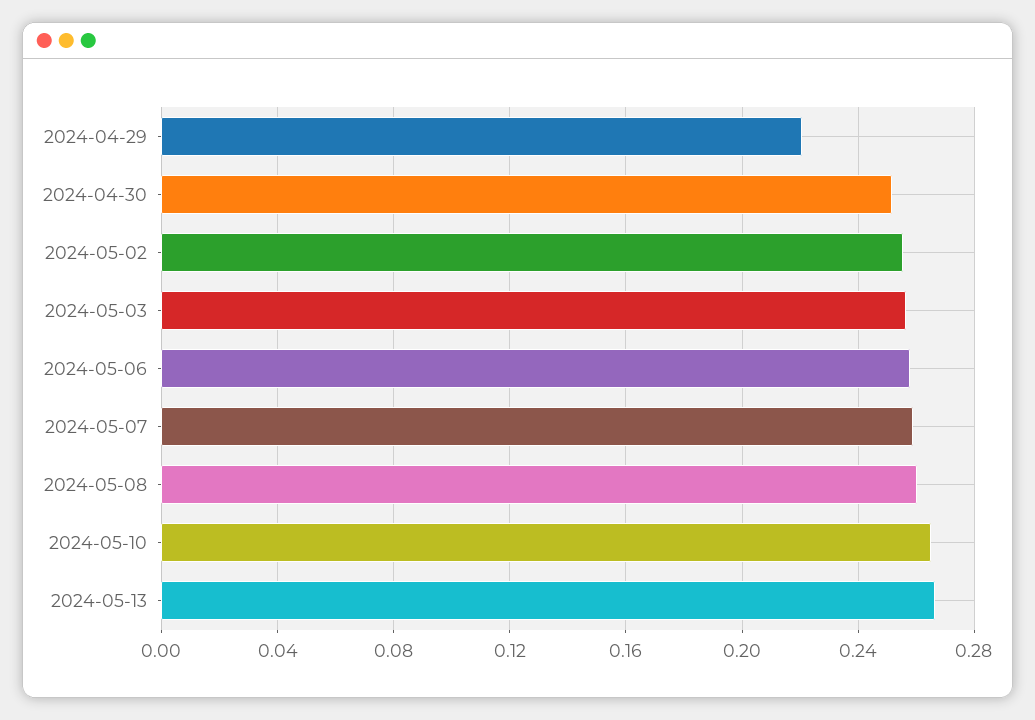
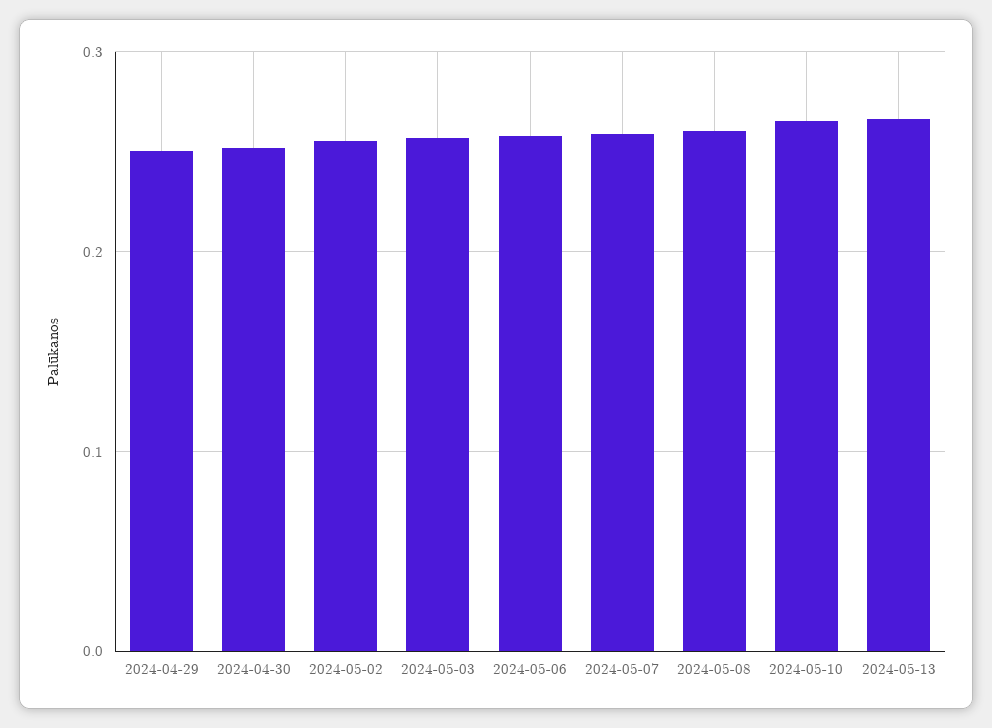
2024-04-29: 0.22 -> 0.25

